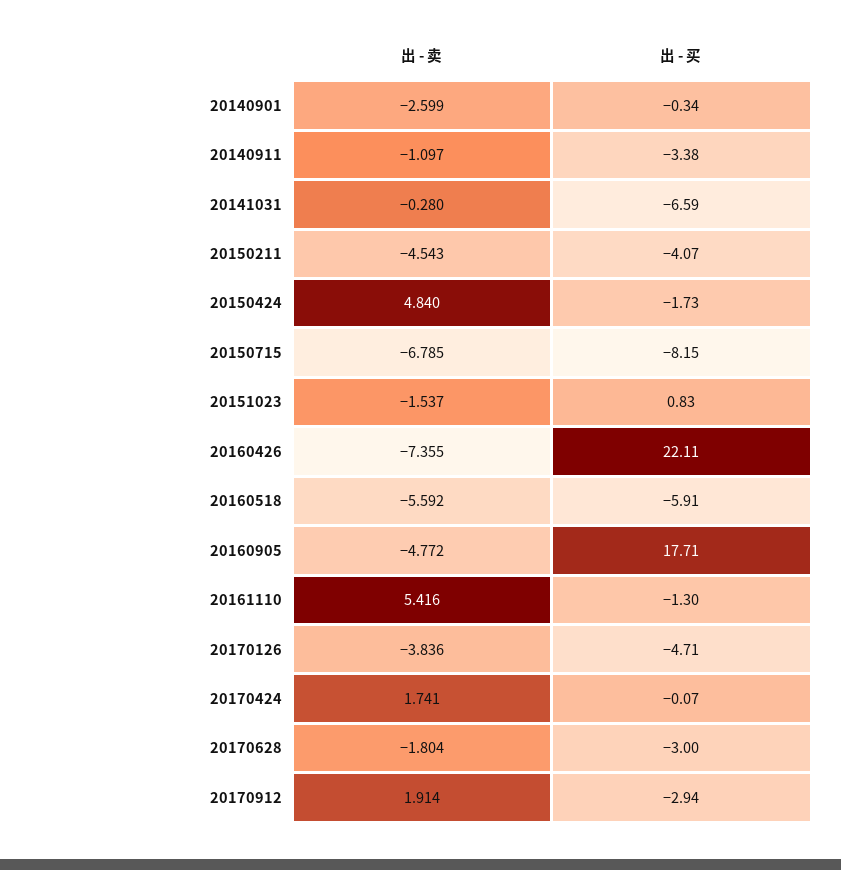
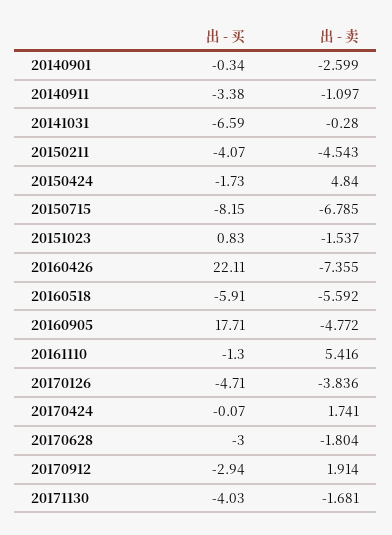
出 - 买, 20171130: none -> -4.03
出 - 卖, 20171130: none -> -1.681

